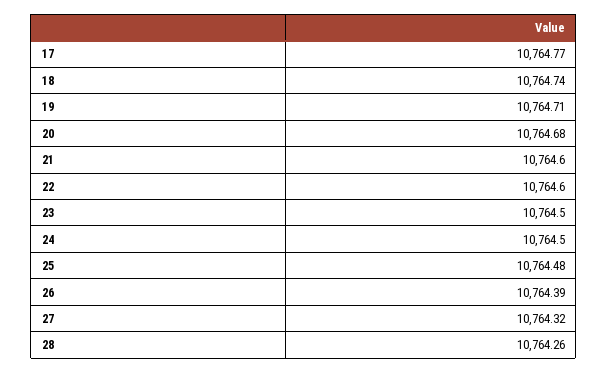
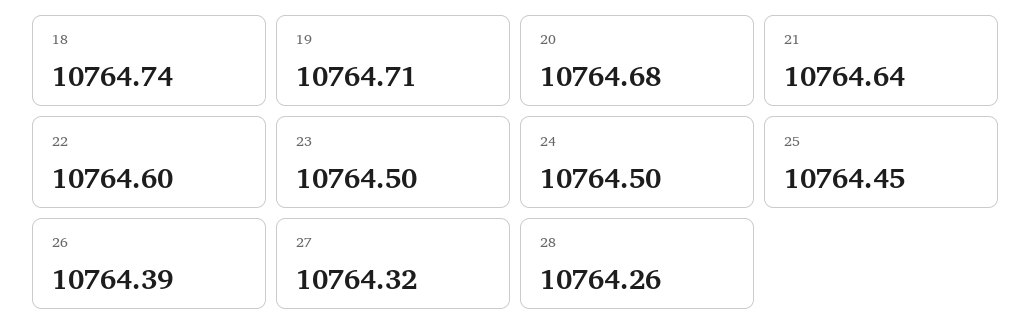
17: 10764.77 -> none
21: 10764.6 -> 10764.64
25: 10764.48 -> 10764.45

